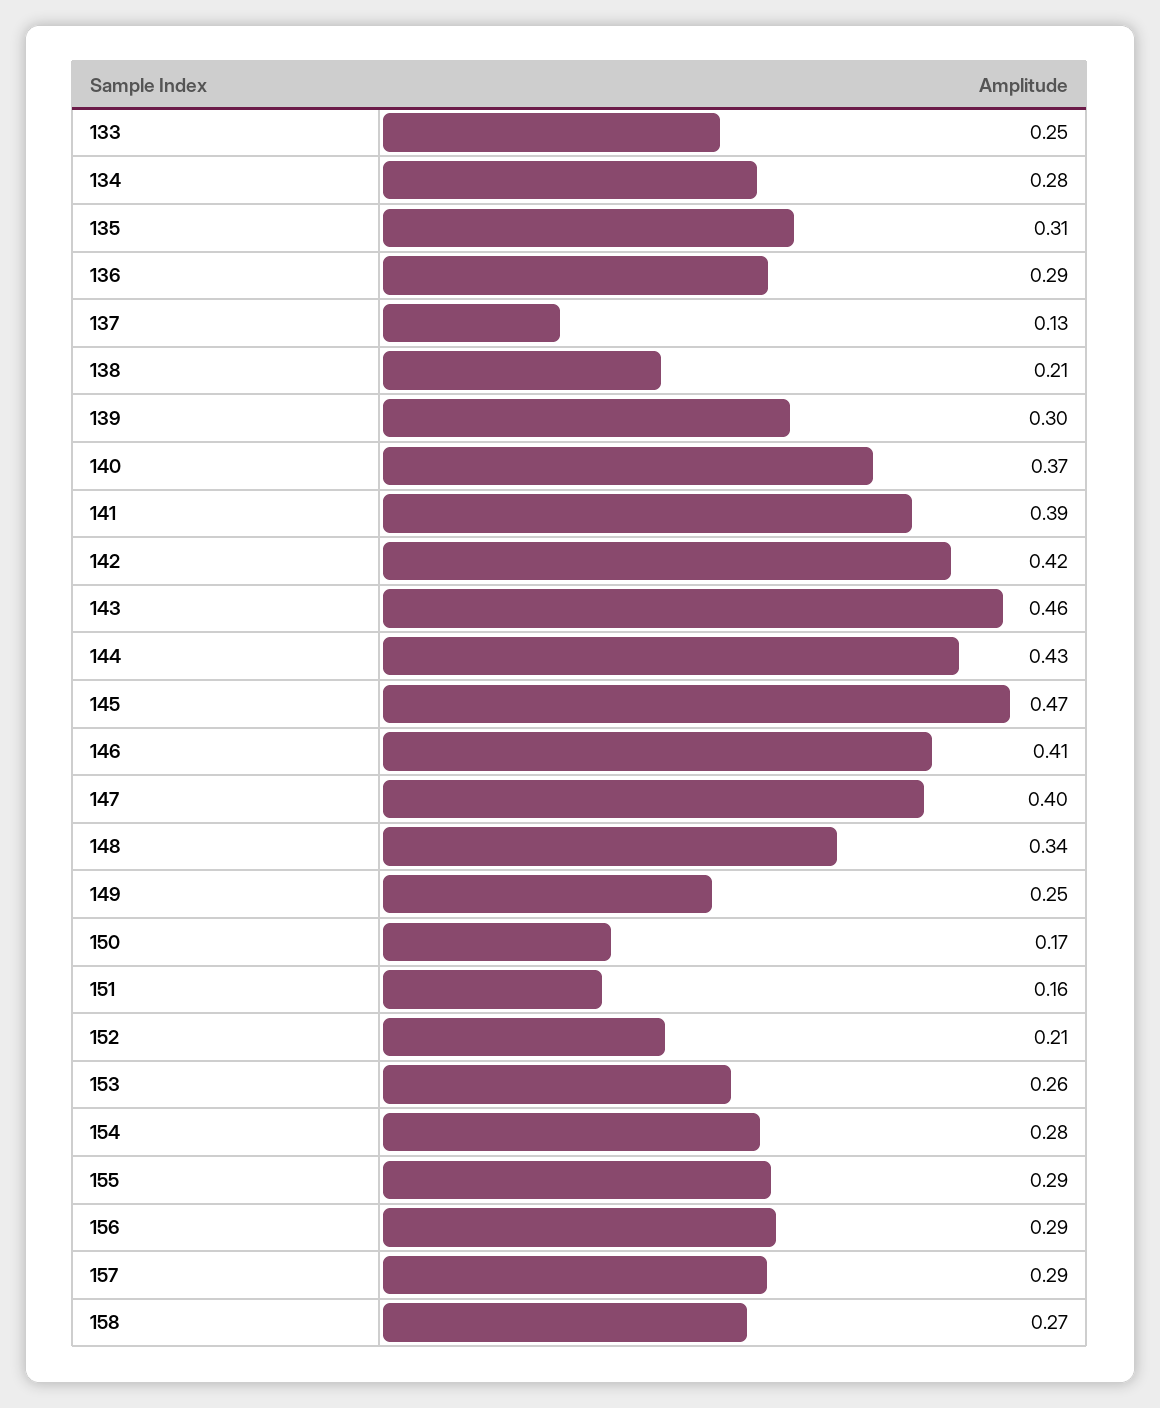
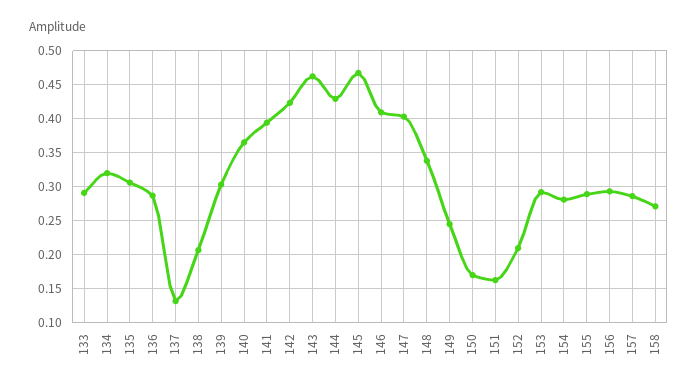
133: 0.25 -> 0.29
134: 0.28 -> 0.32
153: 0.26 -> 0.29

